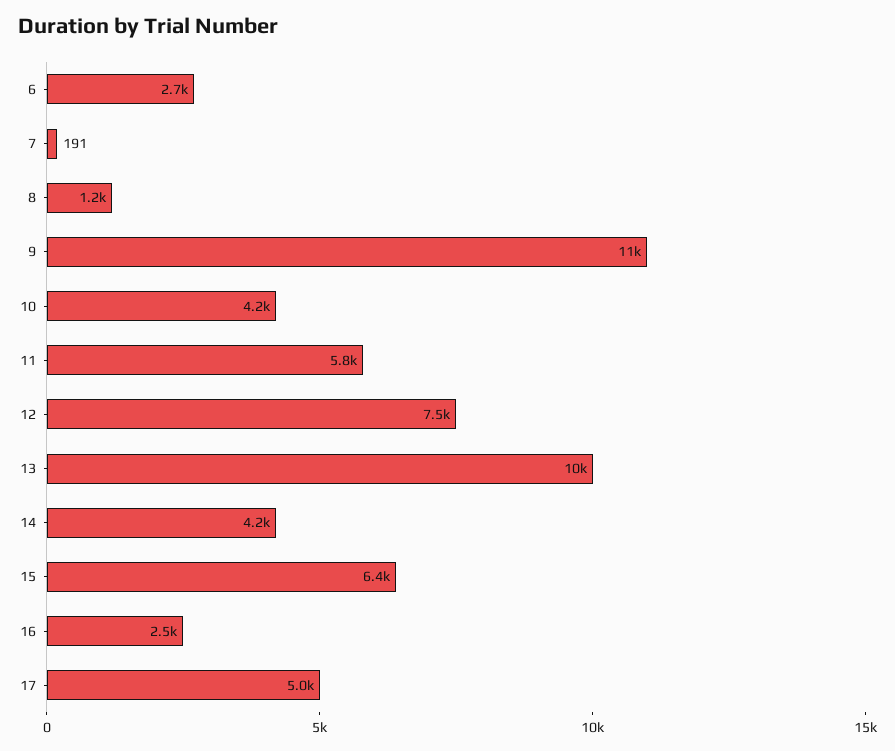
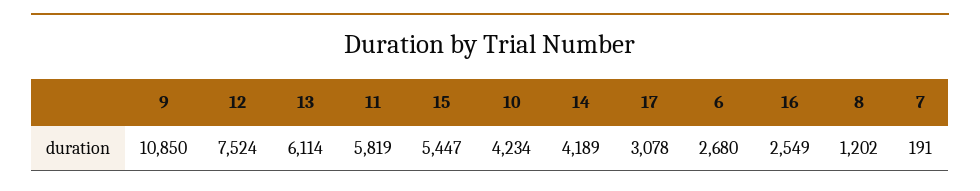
13: 10000 -> 6114
15: 6400 -> 5447
17: 5000 -> 3078

